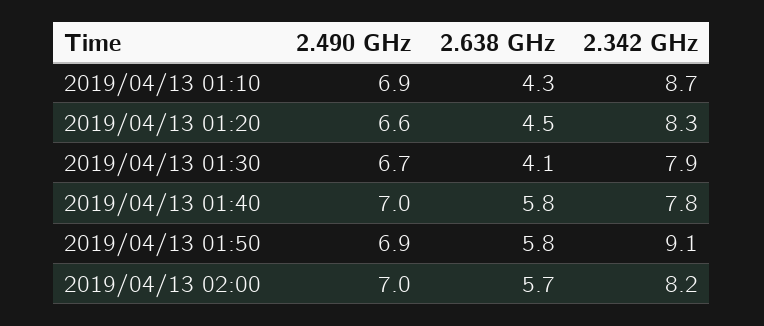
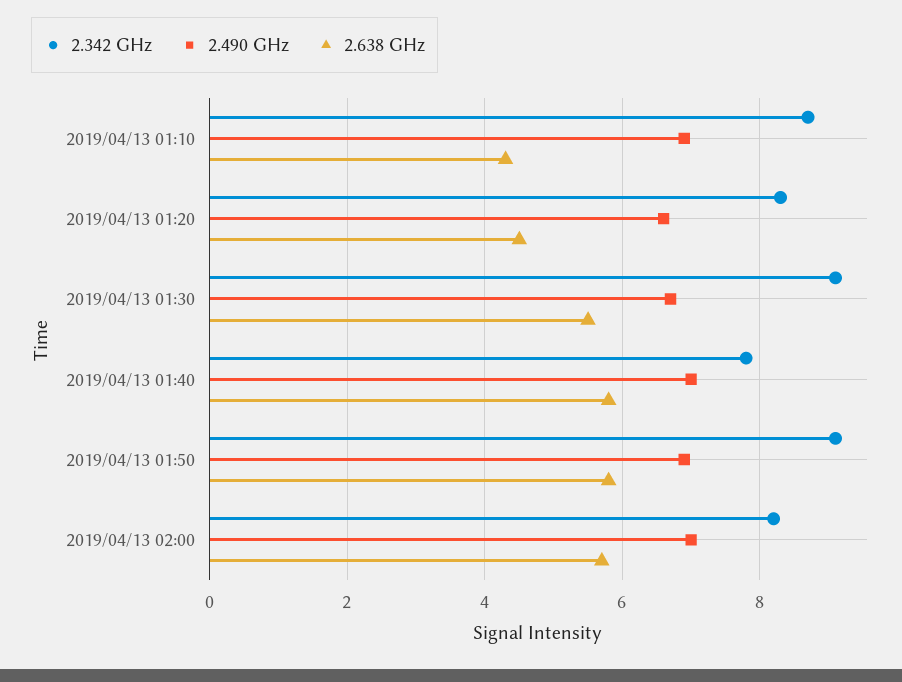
2.638 GHz, 2019/04/13 01:30: 4.1 -> 5.5
2.342 GHz, 2019/04/13 01:30: 7.9 -> 9

